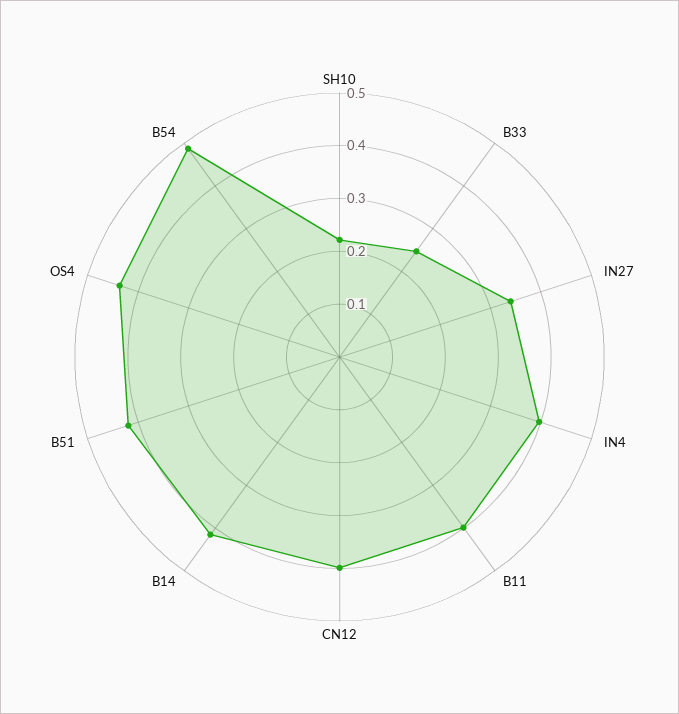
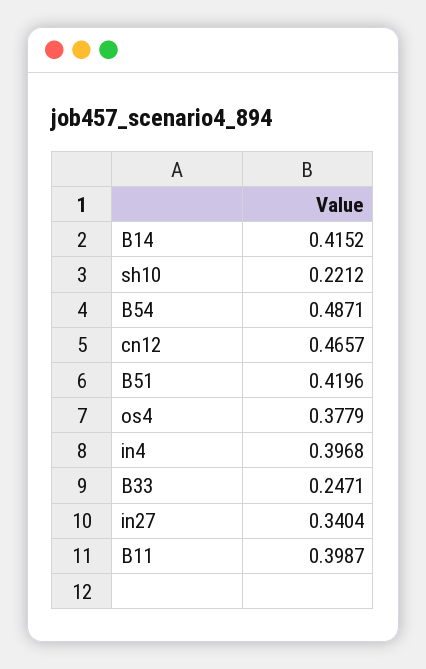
CN12: 0.4 -> 0.4657
OS4: 0.44 -> 0.3779

